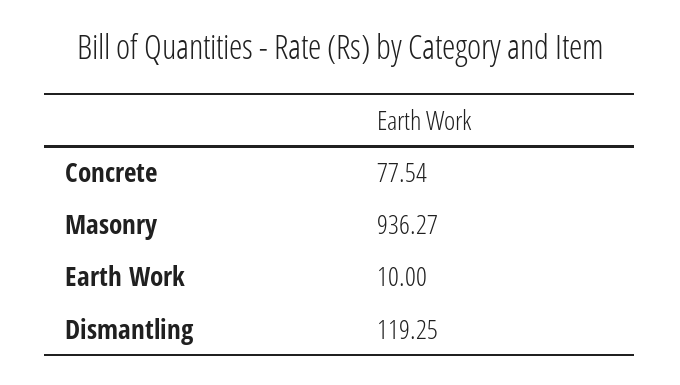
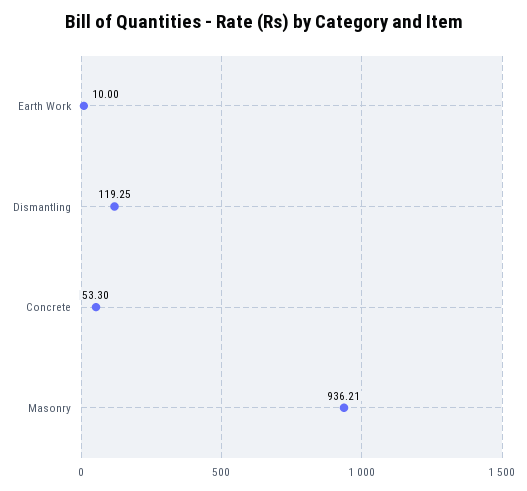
Concrete: 77.54 -> 53.3
Masonry: 936.27 -> 936.21

